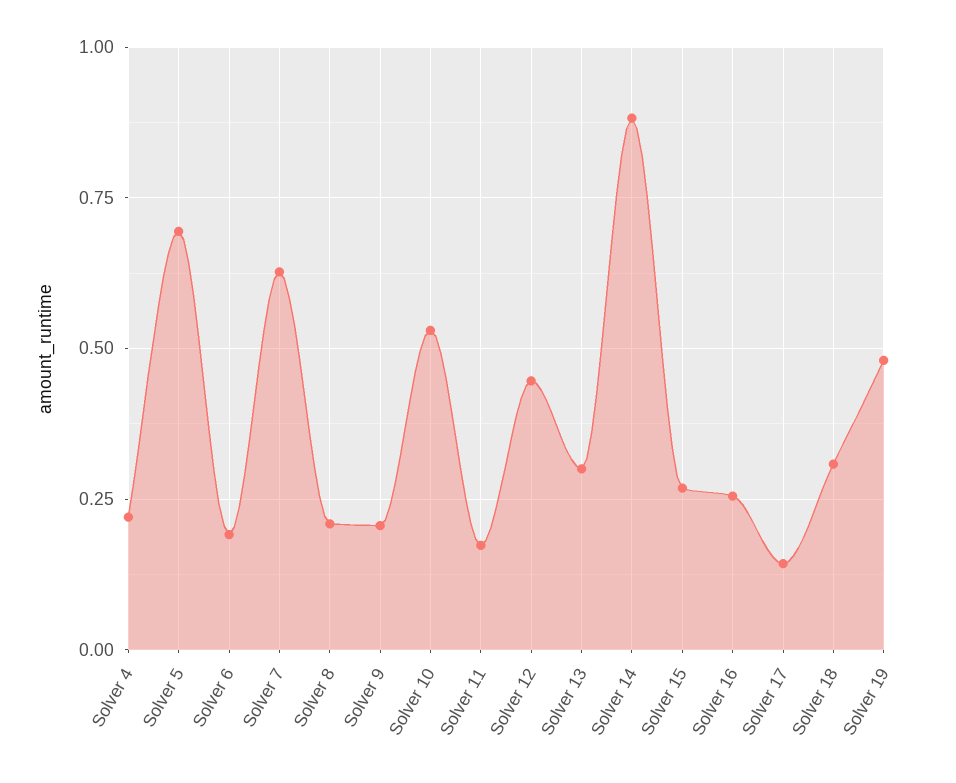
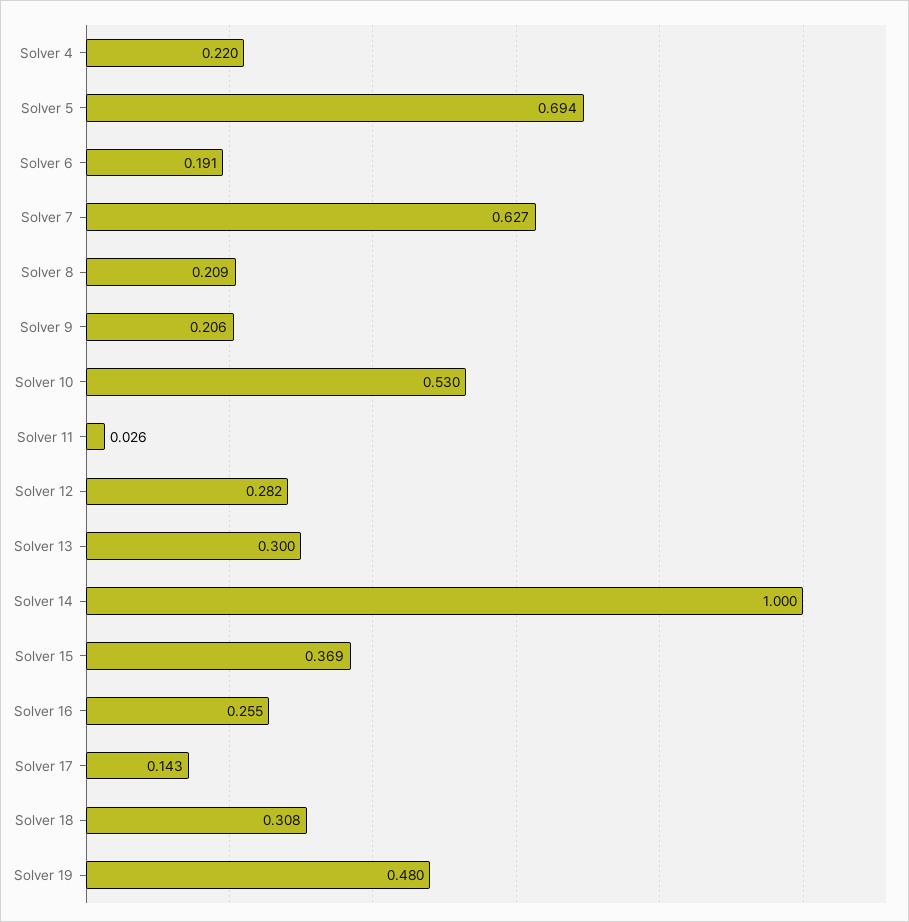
Solver 11: 0.175 -> 0.026
Solver 12: 0.45 -> 0.282
Solver 14: 0.875 -> 1
Solver 15: 0.275 -> 0.369

